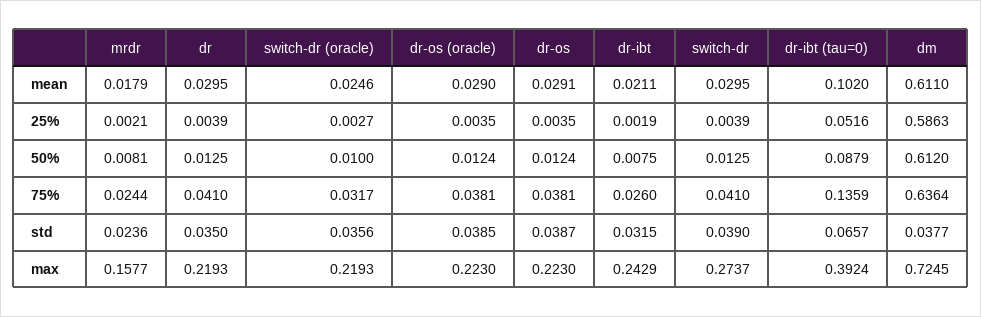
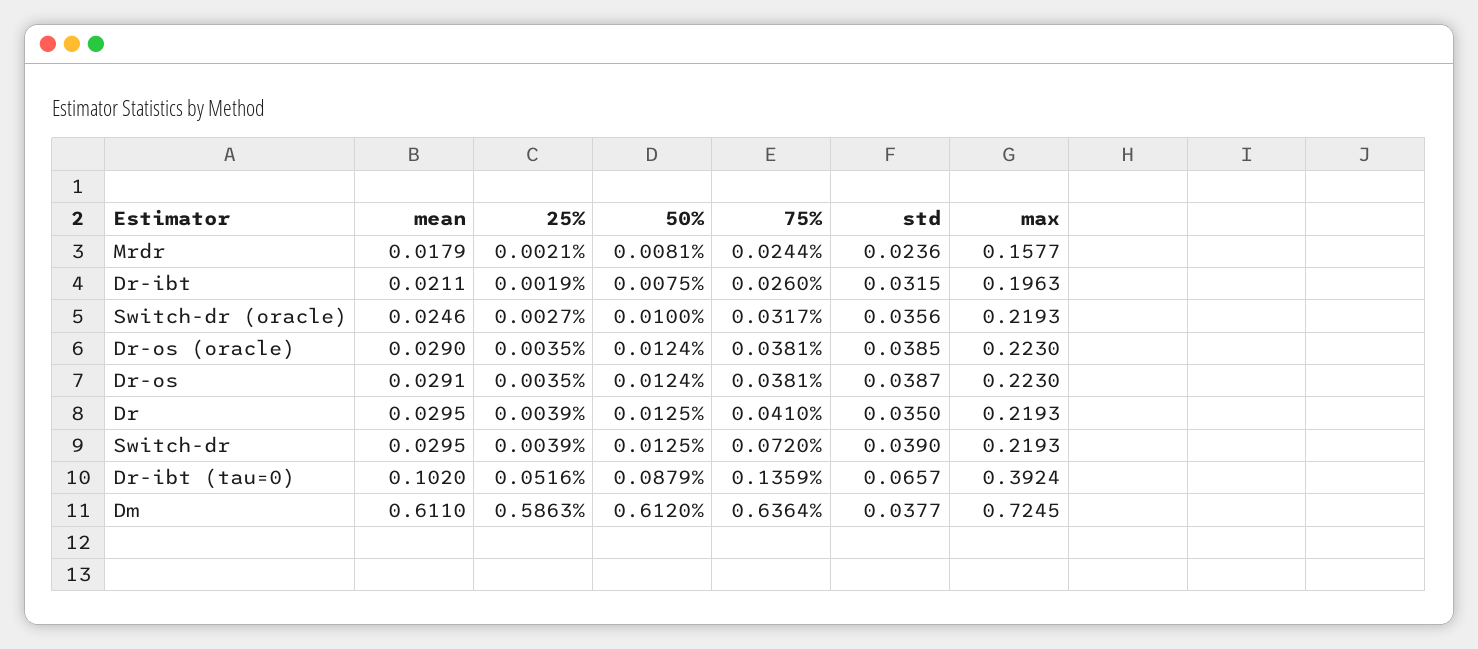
switch-dr, 75%: 0.041 -> 0.072
dr-ibt, max: 0.2429 -> 0.1963
switch-dr, max: 0.2737 -> 0.2193

